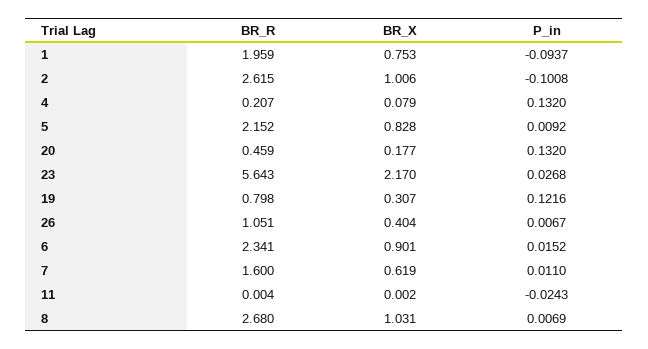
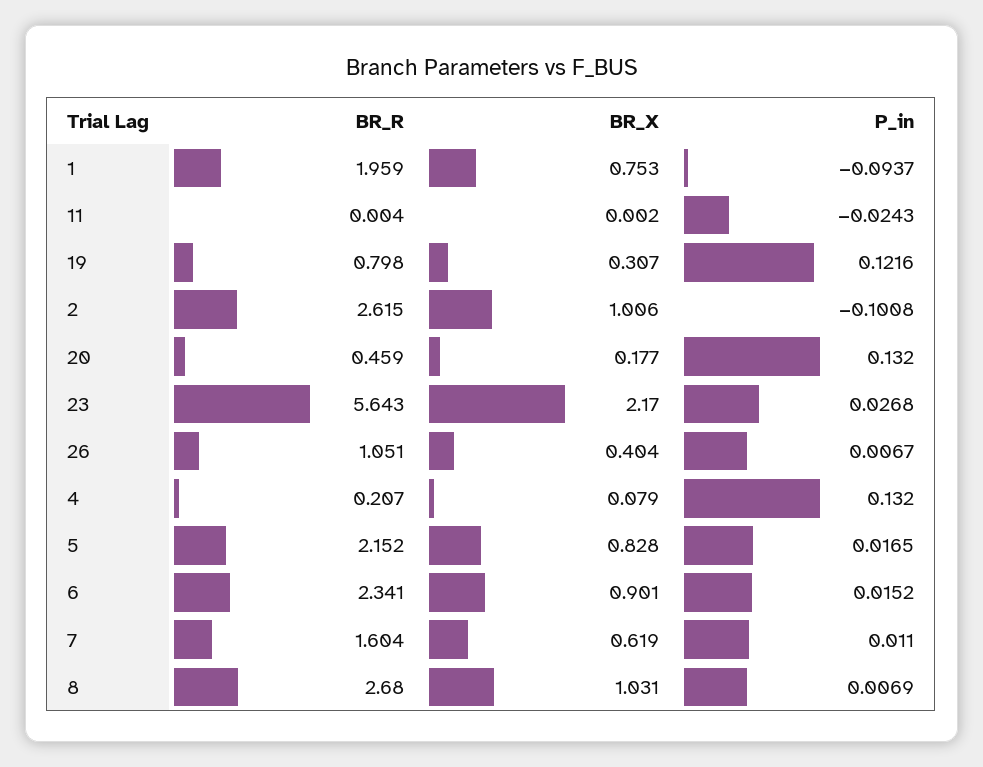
P_in, 5: 0.0092 -> 0.0165
BR_R, 7: 1.6 -> 1.604

